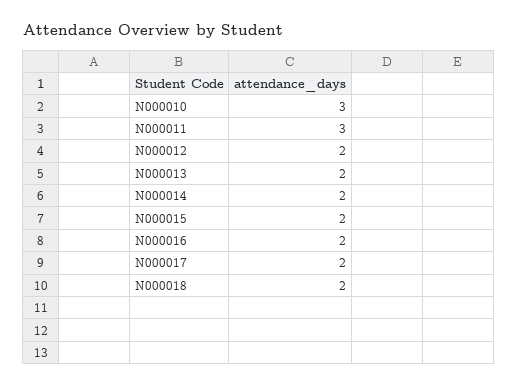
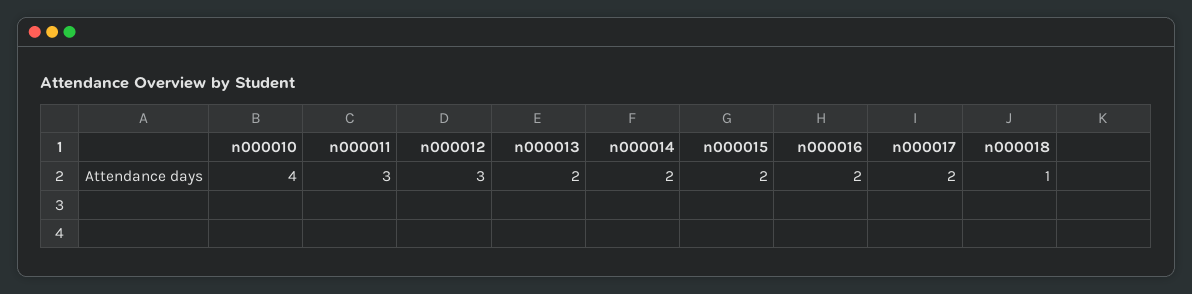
N000010: 3 -> 4
N000012: 2 -> 3
N000018: 2 -> 1

